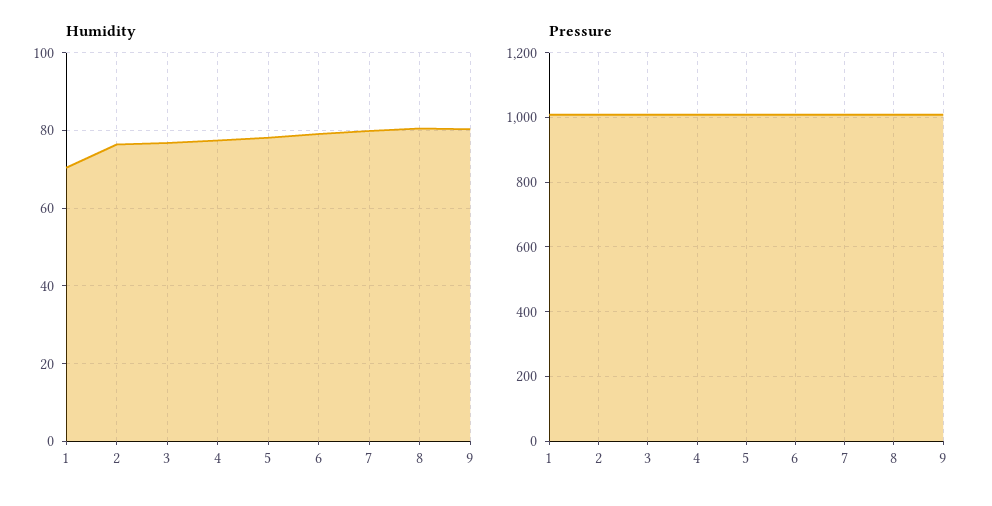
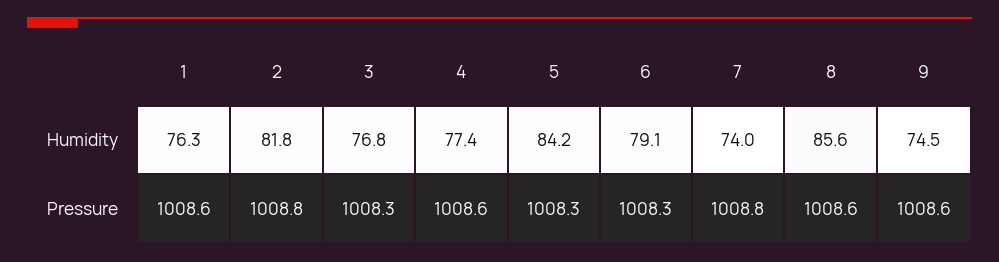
Humidity, 1: 70 -> 76.3
Humidity, 2: 76 -> 81.8
Humidity, 5: 78 -> 84.2
Humidity, 7: 80 -> 74
Humidity, 8: 80 -> 85.6
Humidity, 9: 80 -> 74.5

